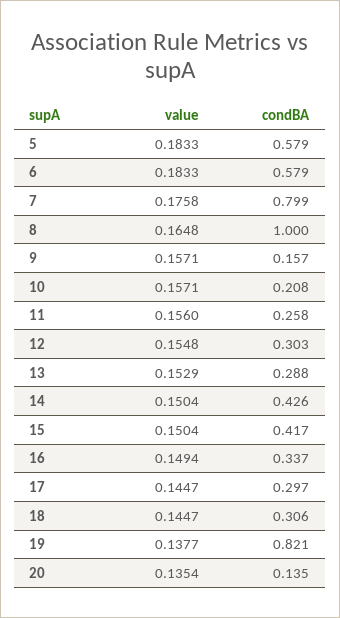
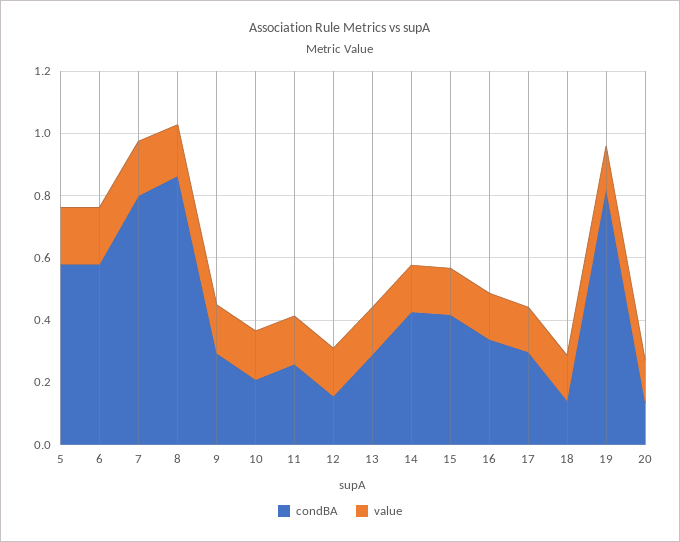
condBA, 8: 1 -> 0.85
condBA, 9: 0.157 -> 0.3
condBA, 12: 0.303 -> 0.15
condBA, 18: 0.306 -> 0.15

